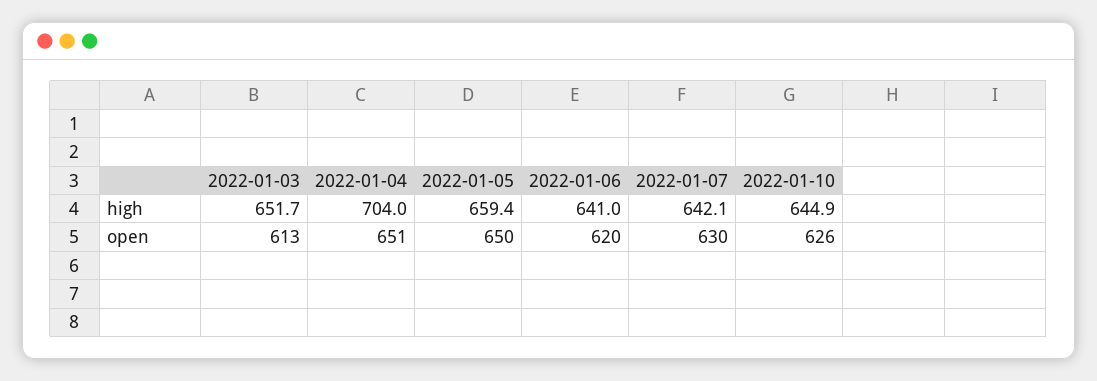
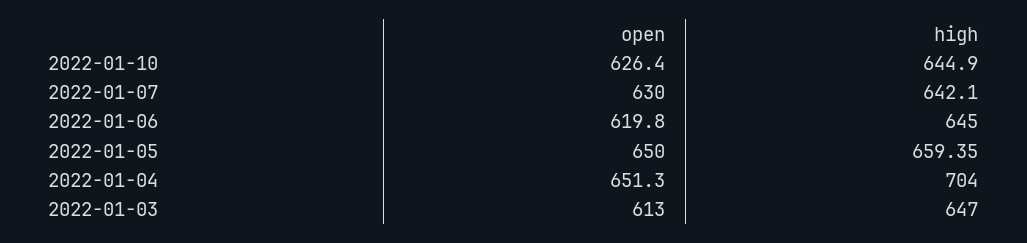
2022-01-03, high: 651.7 -> 647
2022-01-06, high: 641 -> 645

